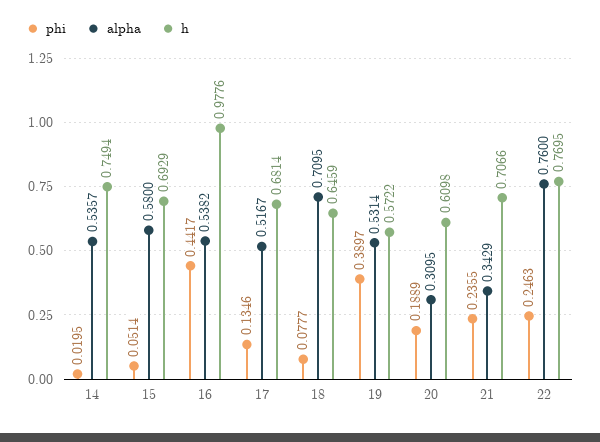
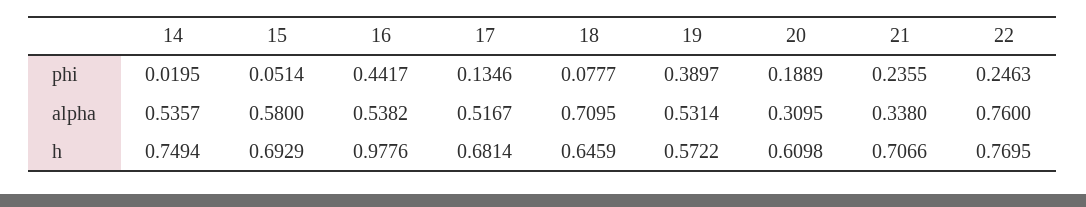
alpha, 21: 0.3429 -> 0.338

